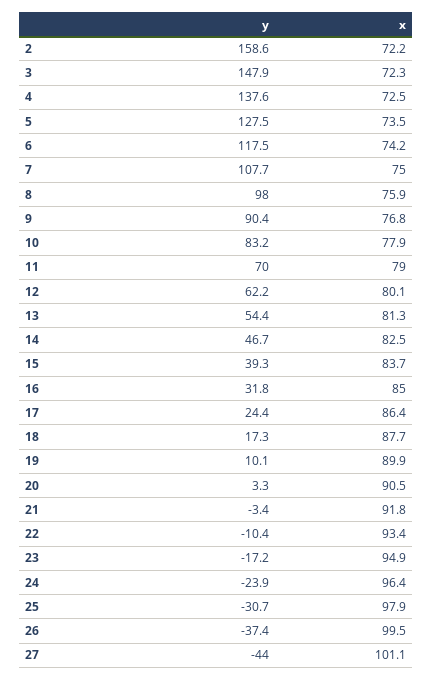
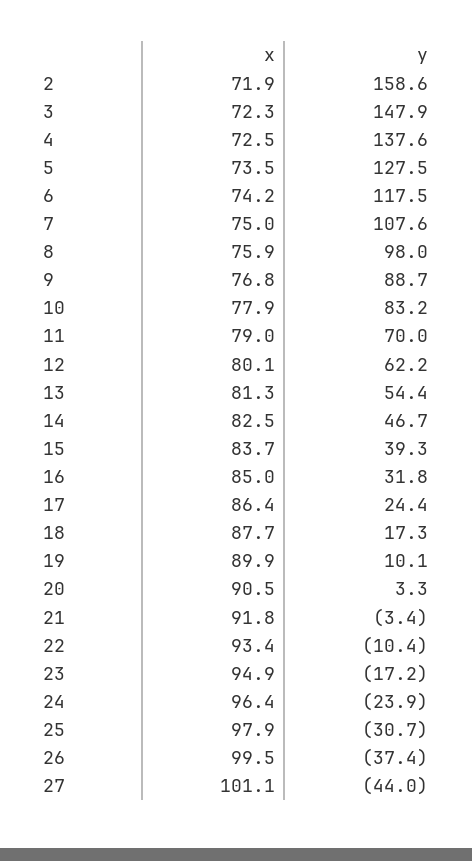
x, 2: 72.2 -> 71.9
y, 7: 107.7 -> 107.6
y, 9: 90.4 -> 88.7

